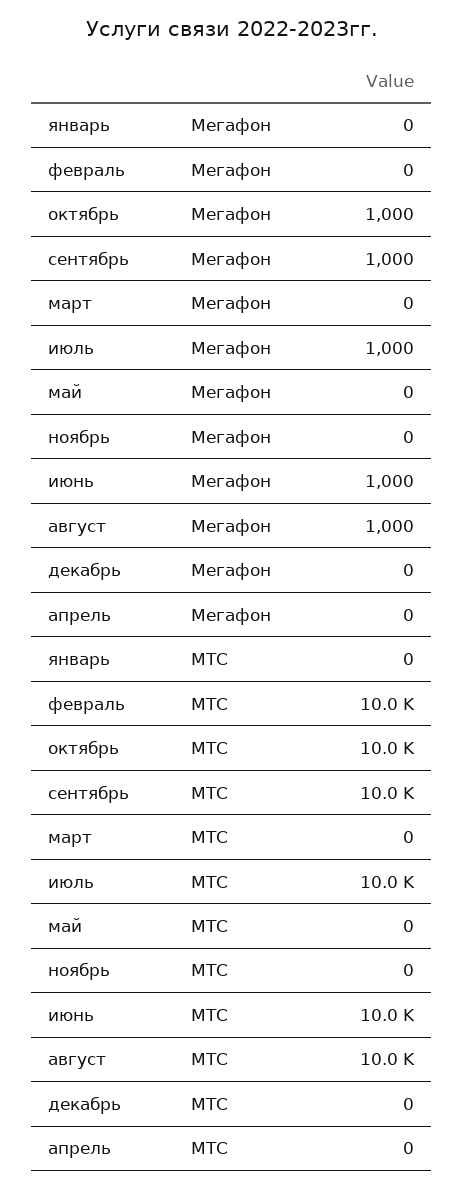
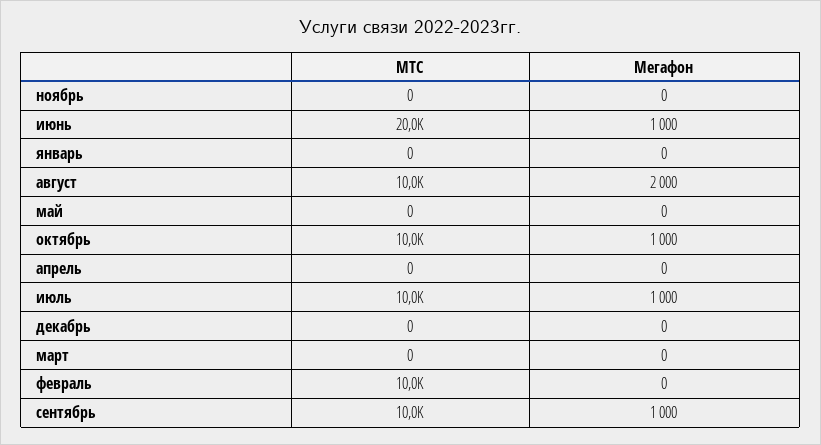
август, Мегафон: 1000 -> 2000
июнь, МТС: 10000 -> 20000

